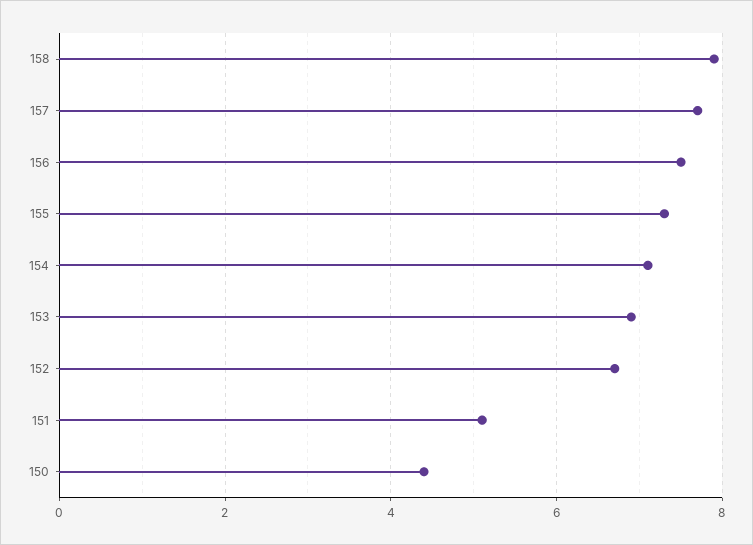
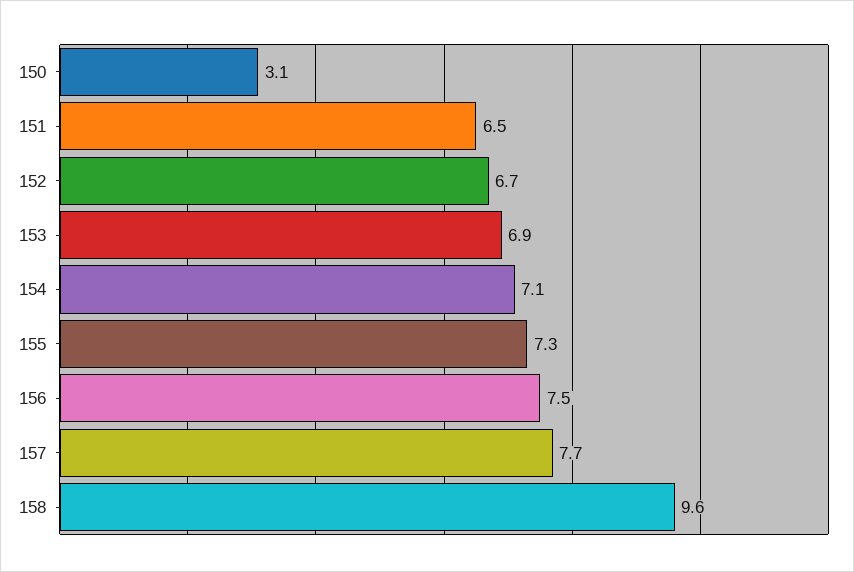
158: 8 -> 9.6
151: 5 -> 6.5
150: 4.5 -> 3.1

